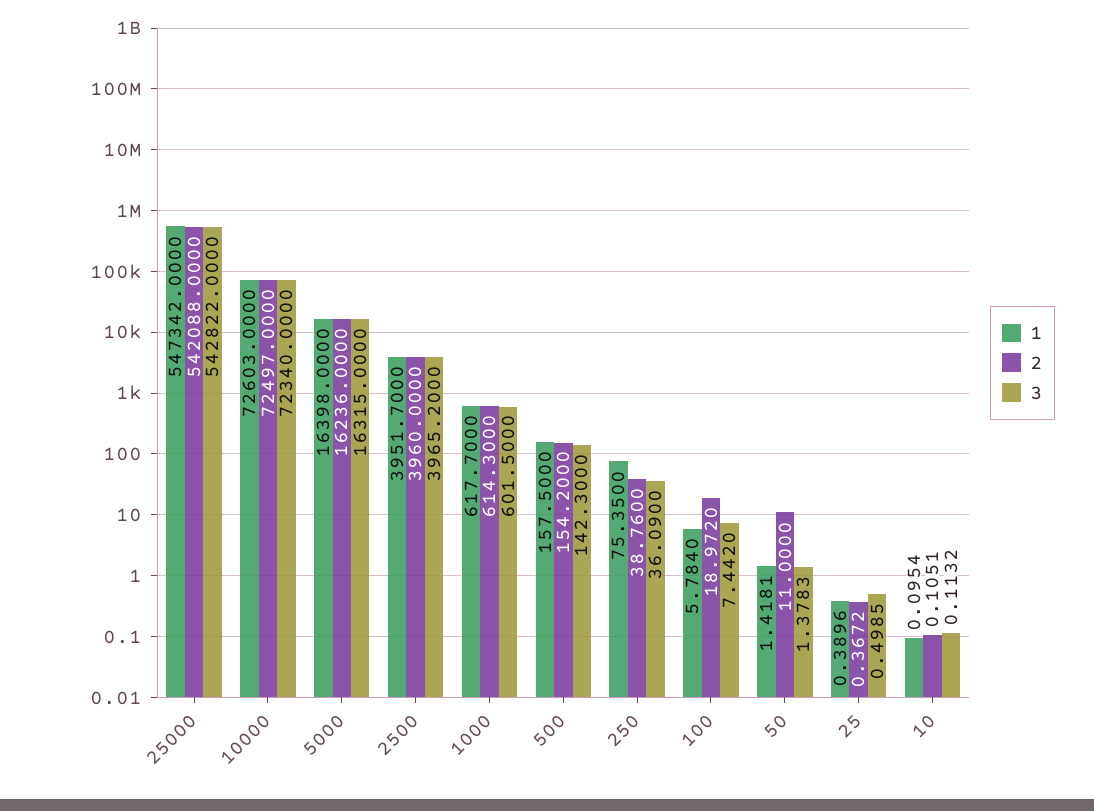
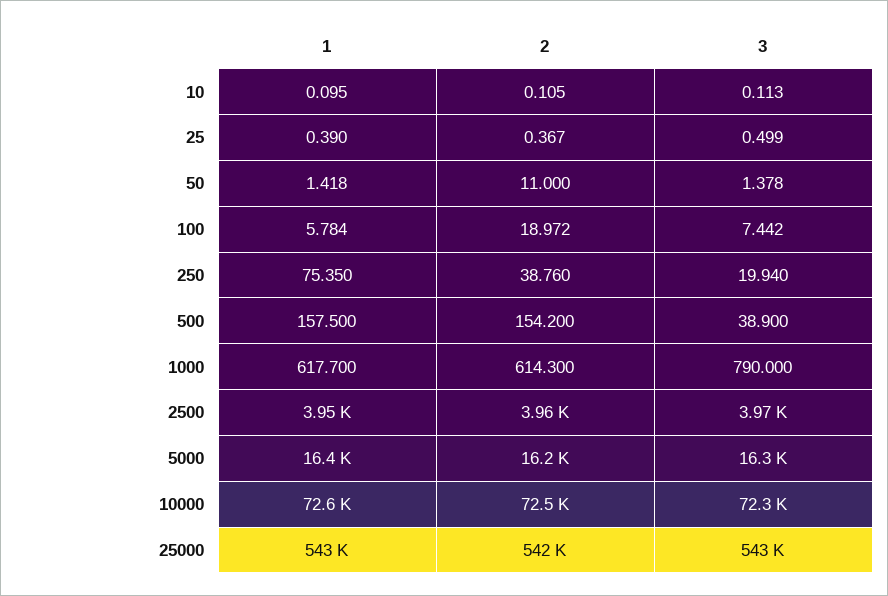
1, 25000: 547342 -> 543000
3, 1000: 601.5 -> 790
3, 500: 142.3 -> 38.9
3, 250: 36.09 -> 19.94

